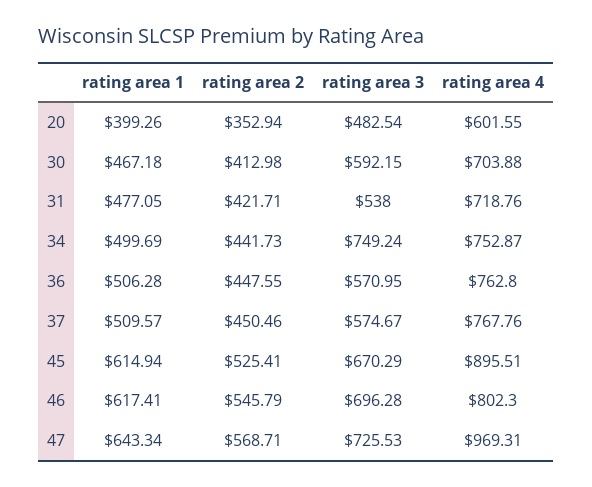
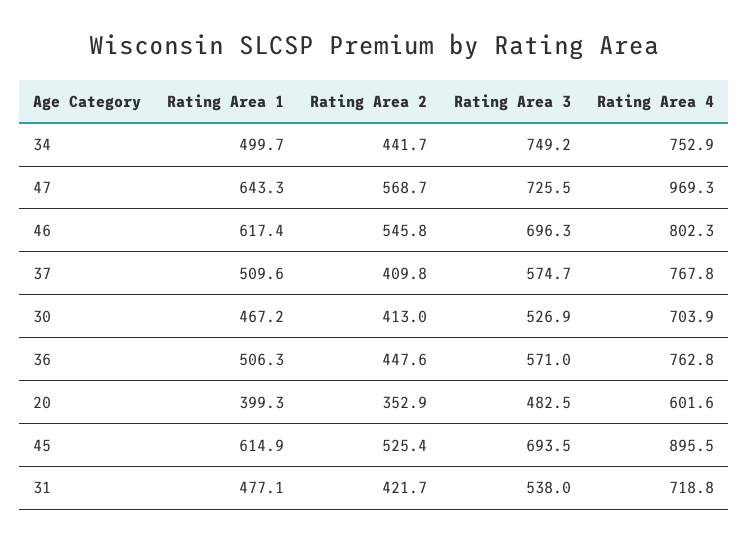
rating area 3, 30: 592.15 -> 526.9
rating area 2, 37: 450.46 -> 409.8
rating area 3, 45: 670.29 -> 693.5

